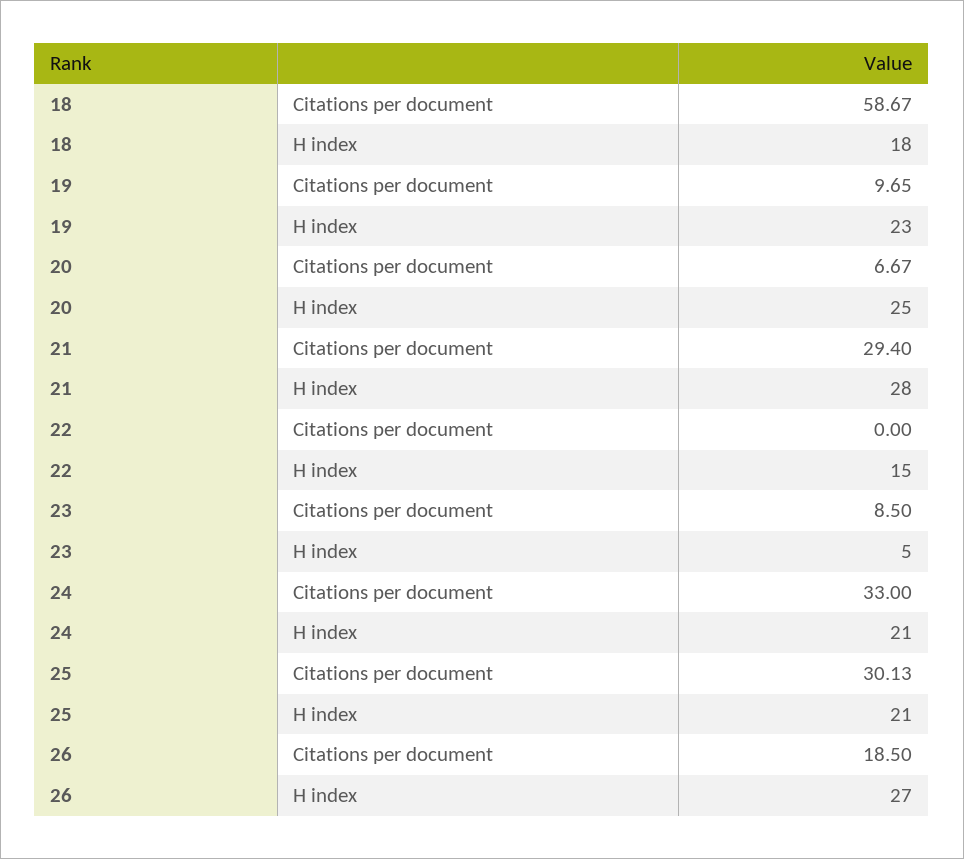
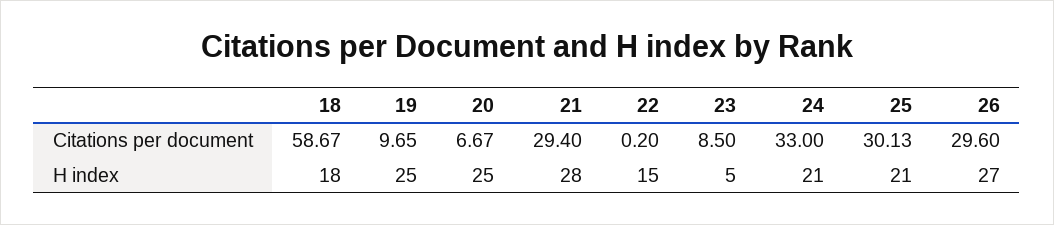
19, H index: 23 -> 25
22, Citations per document: 0 -> 0.2
26, Citations per document: 18.5 -> 29.6

